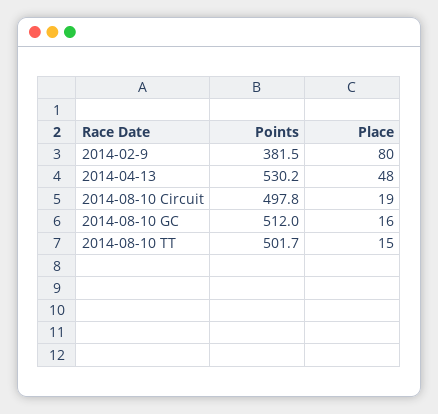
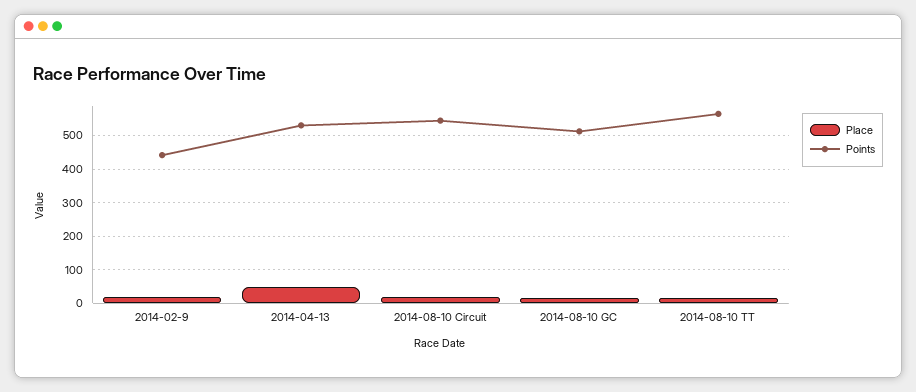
Points, 2014-02-9: 381.5 -> 440
Place, 2014-02-9: 80 -> 20
Points, 2014-08-10 Circuit: 497.8 -> 540
Points, 2014-08-10 TT: 501.7 -> 560

